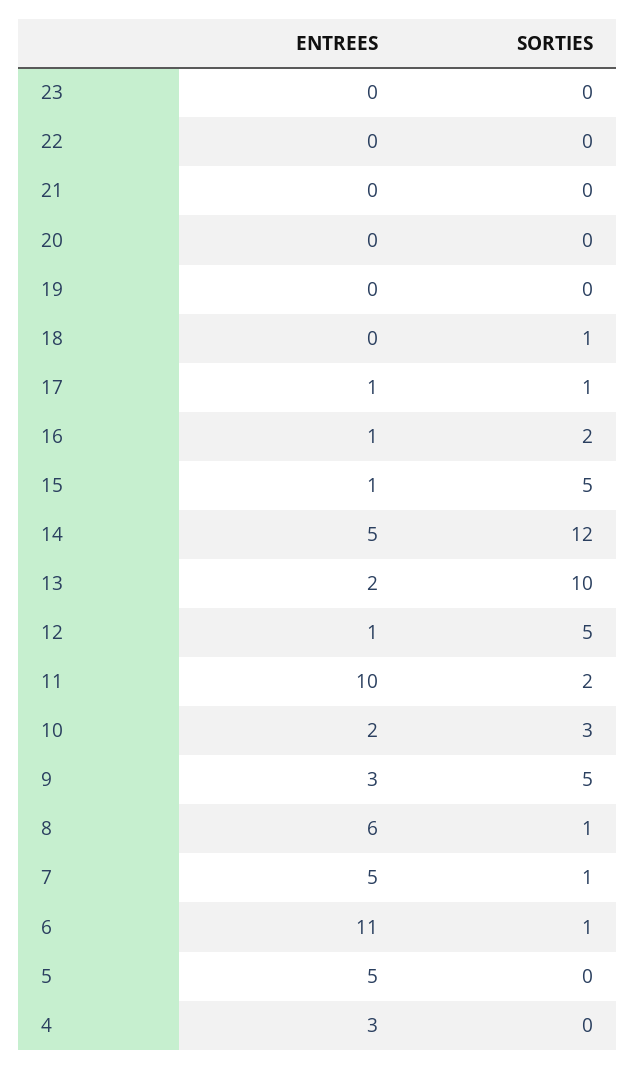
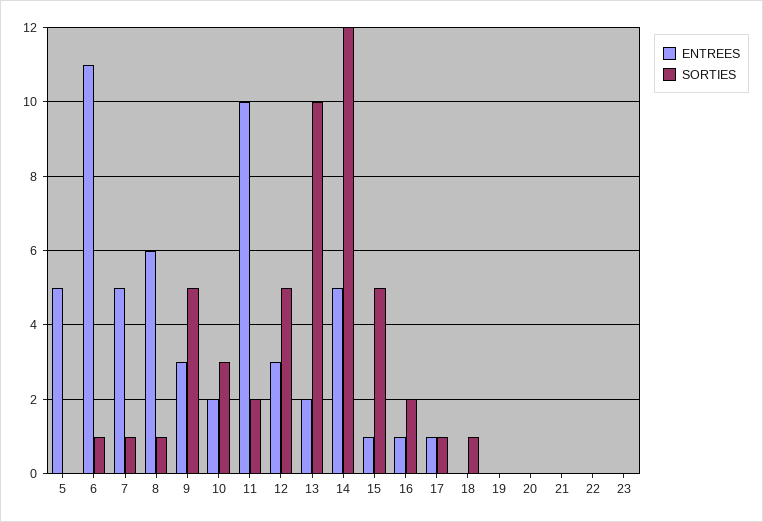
ENTREES, 12: 1 -> 3
ENTREES, 4: 3 -> none
SORTIES, 4: 0 -> none

